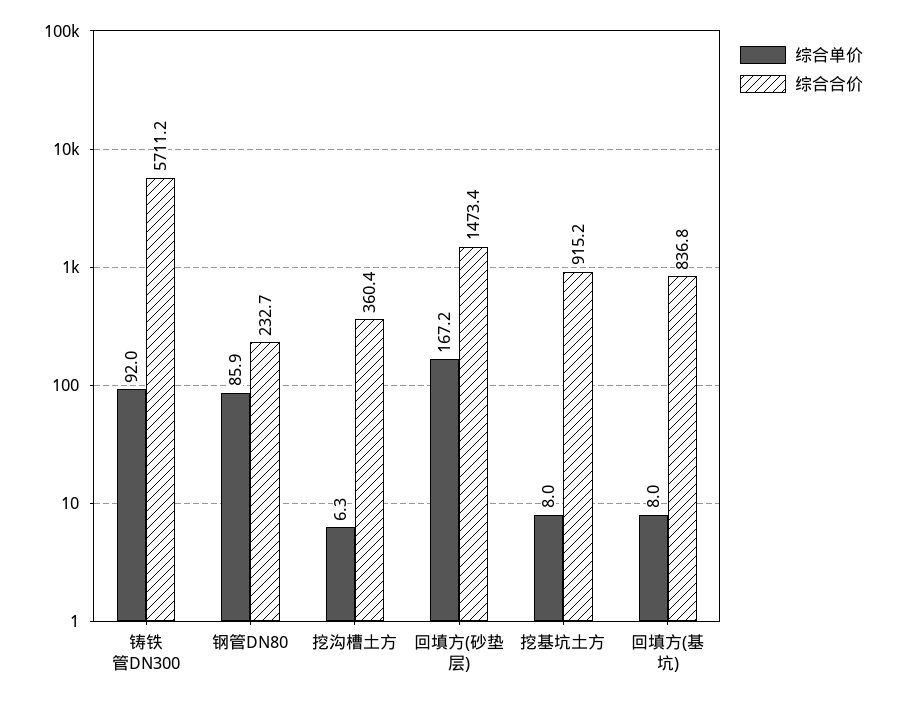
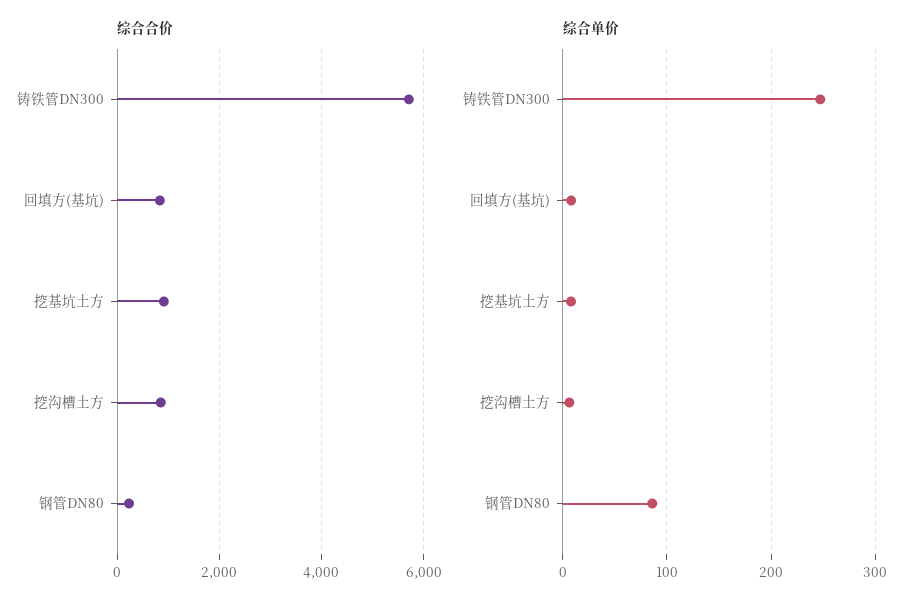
综合单价, 铸铁管DN300: 92 -> 250
综合合价, 挖沟槽土方: 360.4 -> 800
综合单价, 回填方(砂垫层): 167.2 -> none
综合合价, 回填方(砂垫层): 1473.4 -> none

